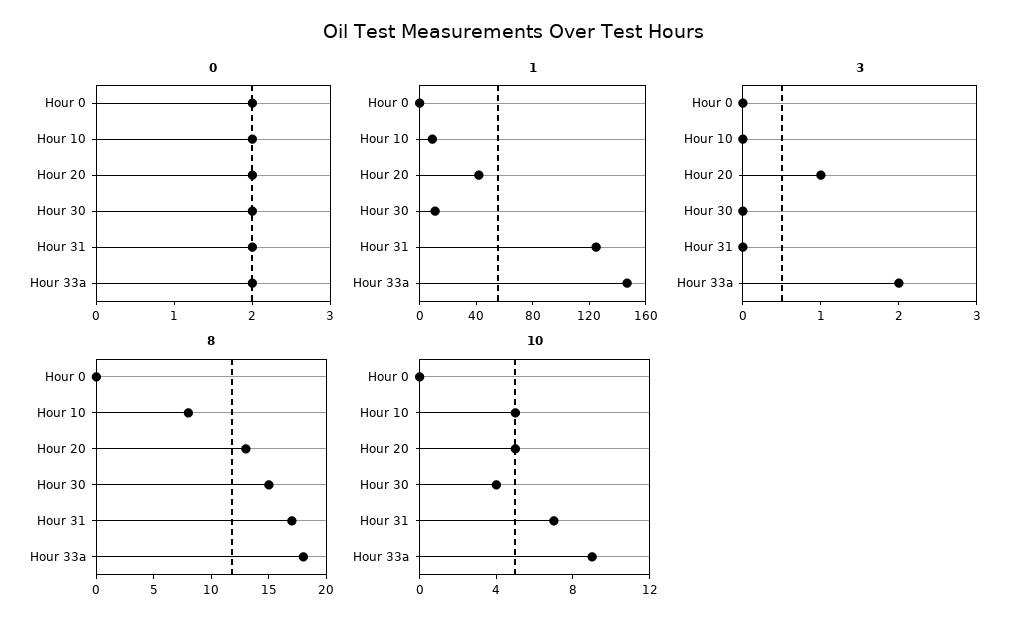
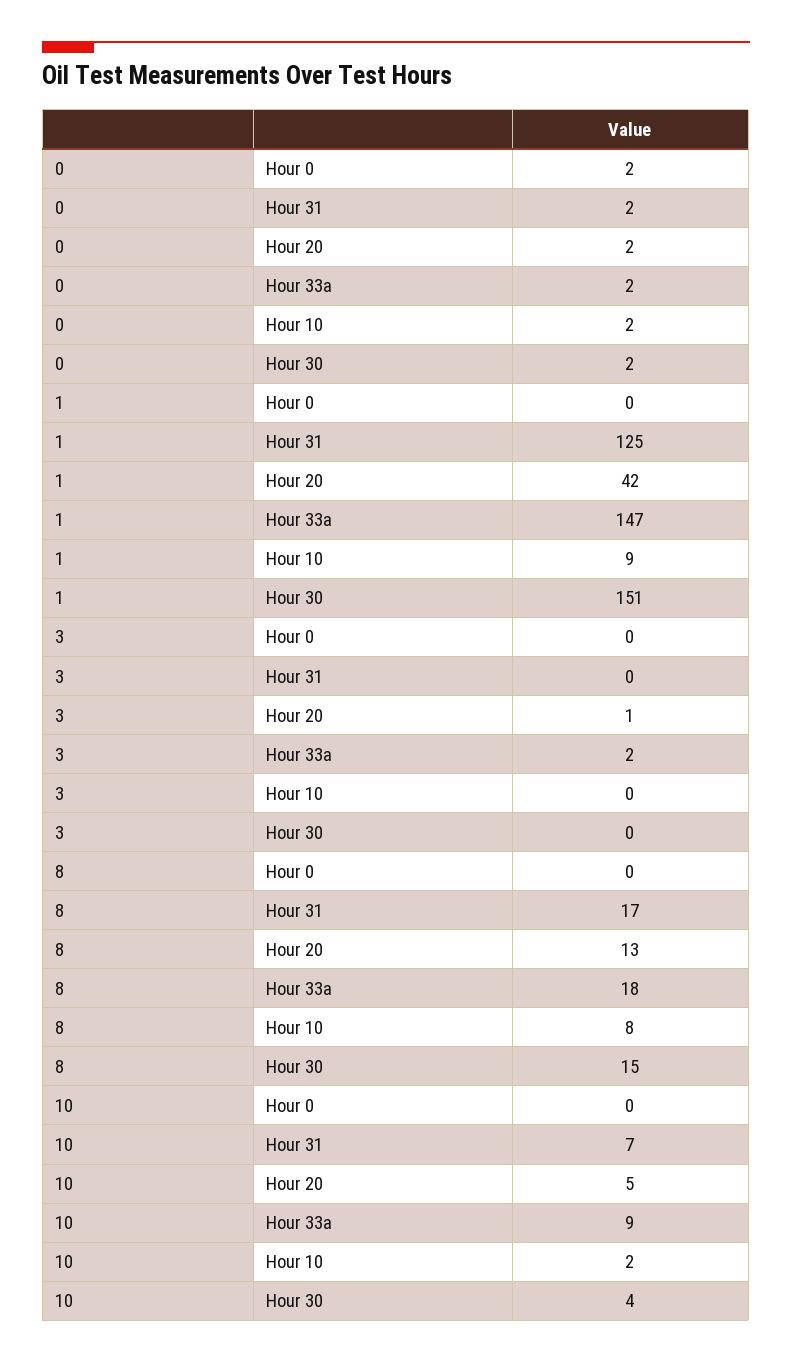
1, Hour 30: 10 -> 151
10, Hour 10: 5 -> 2

